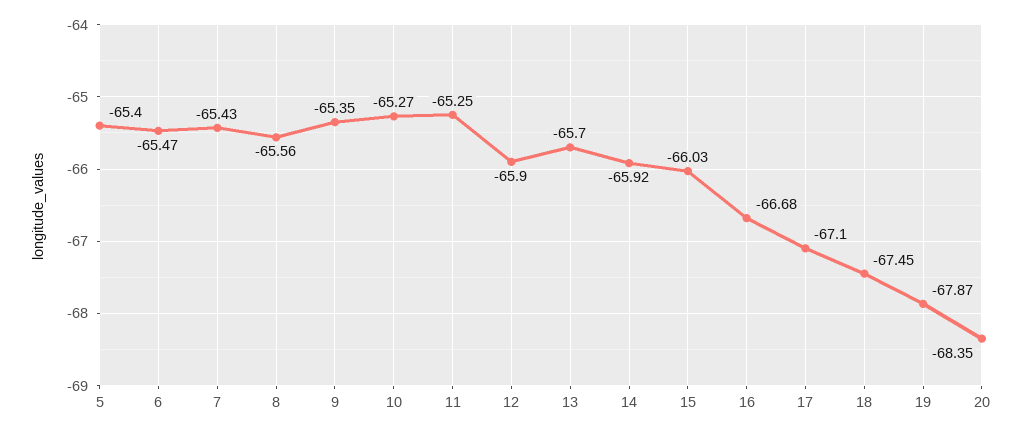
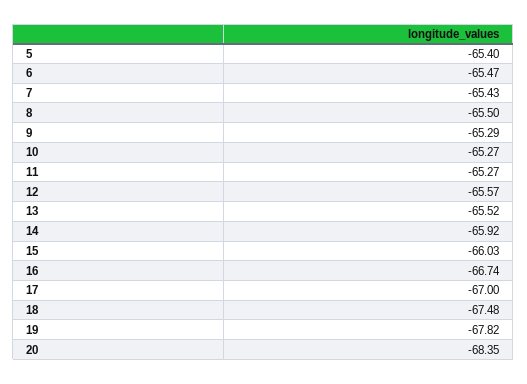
8: -65.56 -> -65.5
9: -65.35 -> -65.29
11: -65.25 -> -65.27
12: -65.9 -> -65.57
13: -65.7 -> -65.52
16: -66.68 -> -66.74
17: -67.1 -> -67
18: -67.45 -> -67.48
19: -67.87 -> -67.82

